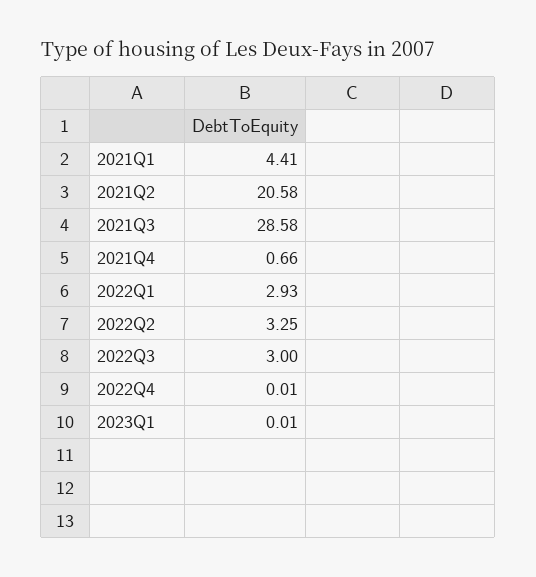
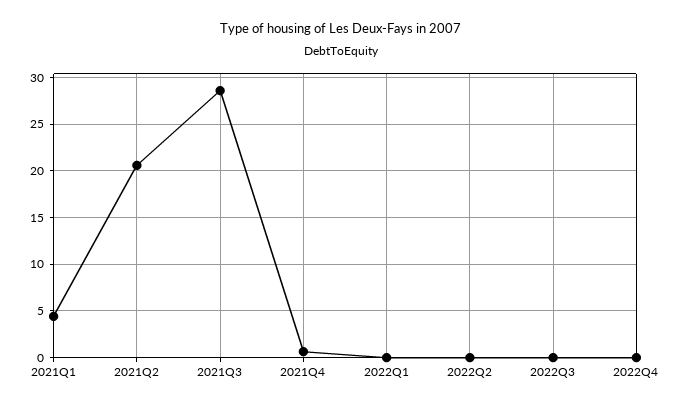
2022Q1: 2.93 -> 0
2022Q2: 3.25 -> 0
2022Q3: 3 -> 0
2023Q1: 0.01 -> none

